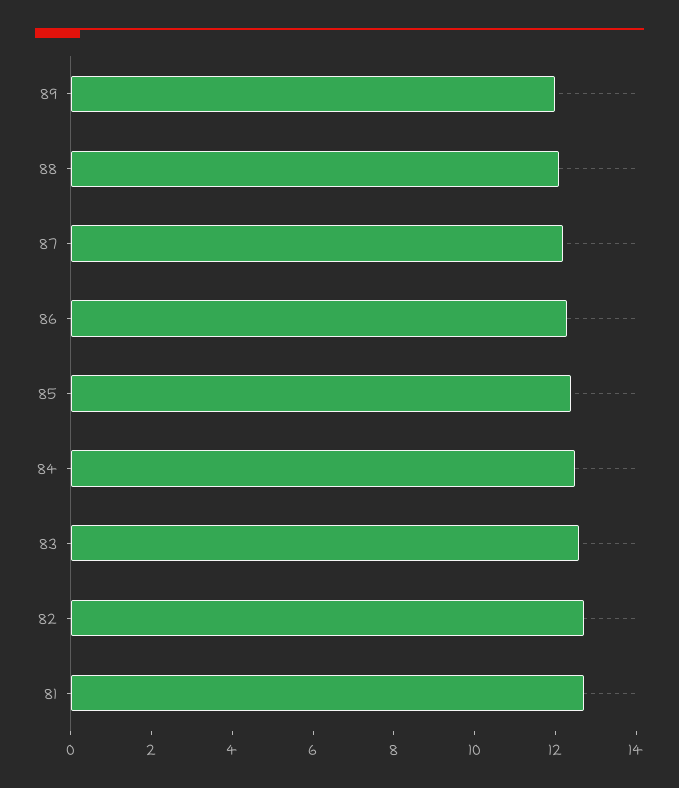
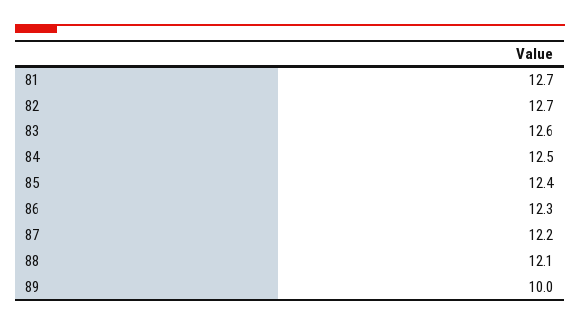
89: 12 -> 10

